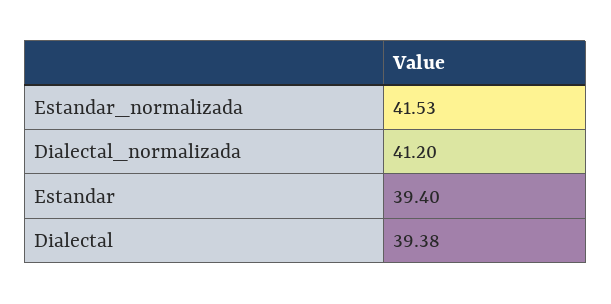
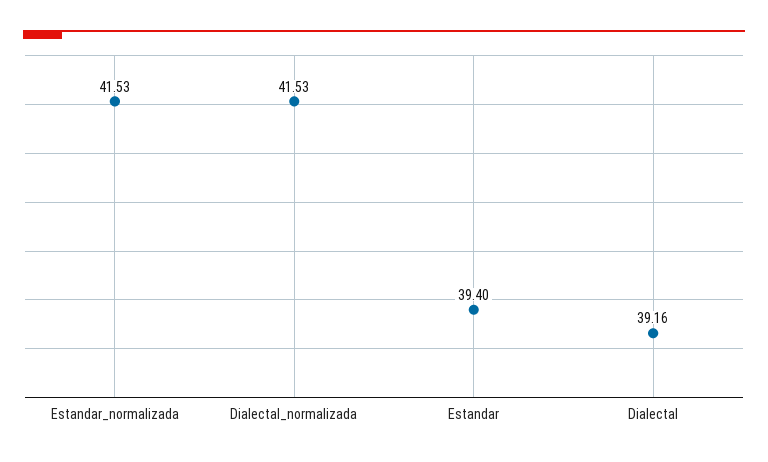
Dialectal_normalizada: 41.2 -> 41.53
Dialectal: 39.38 -> 39.16

